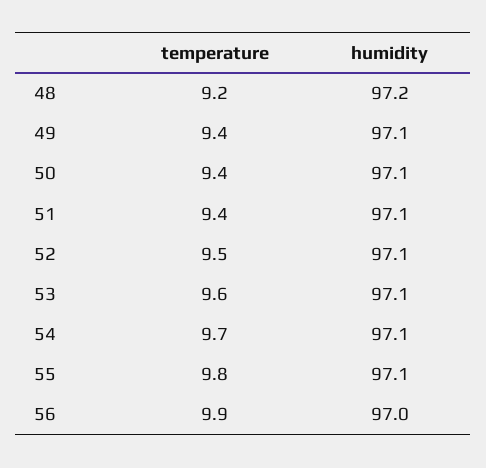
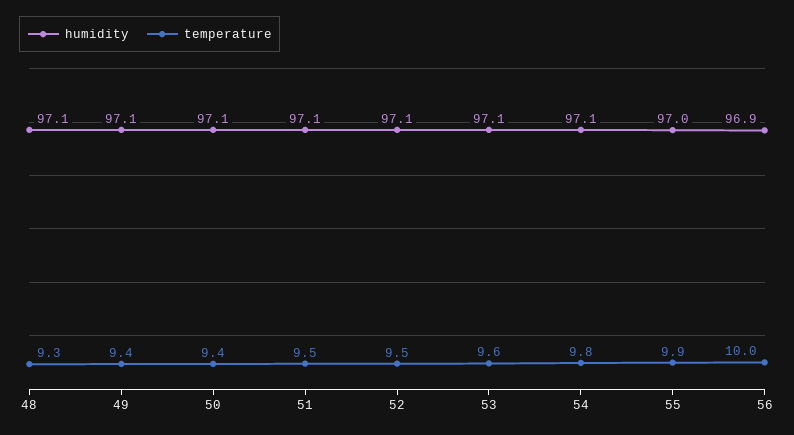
temperature, 48: 9.2 -> 9.3
humidity, 48: 97.2 -> 97.1
temperature, 51: 9.4 -> 9.5
temperature, 54: 9.7 -> 9.8
temperature, 55: 9.8 -> 9.9
humidity, 55: 97.1 -> 97
temperature, 56: 9.9 -> 10
humidity, 56: 97 -> 96.9

